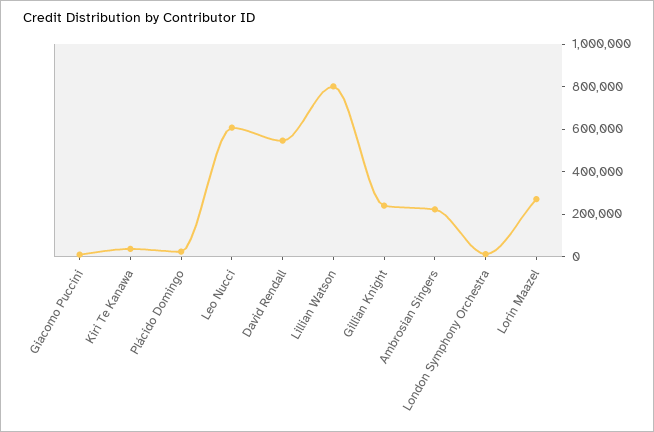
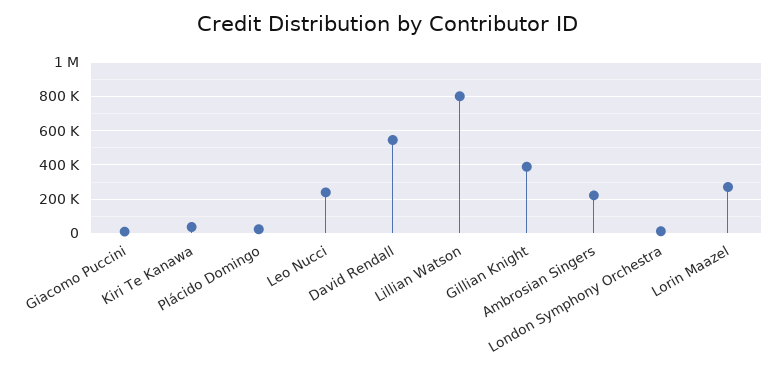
Leo Nucci: 600000 -> 250000
Gillian Knight: 250000 -> 400000

